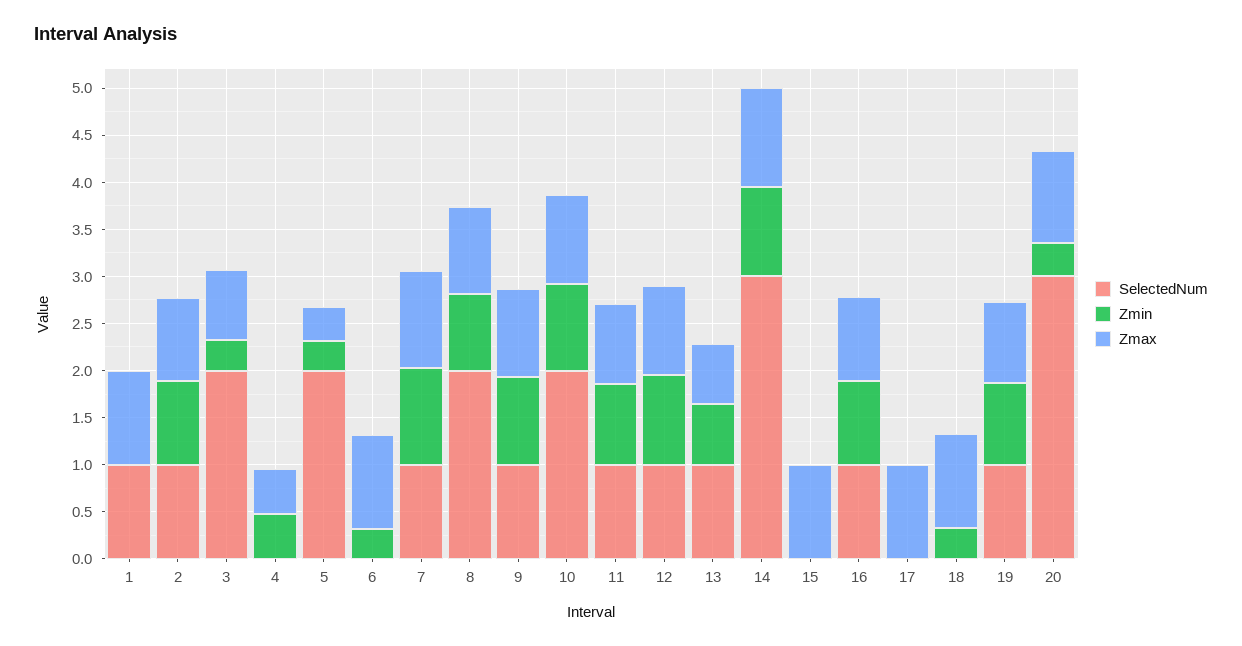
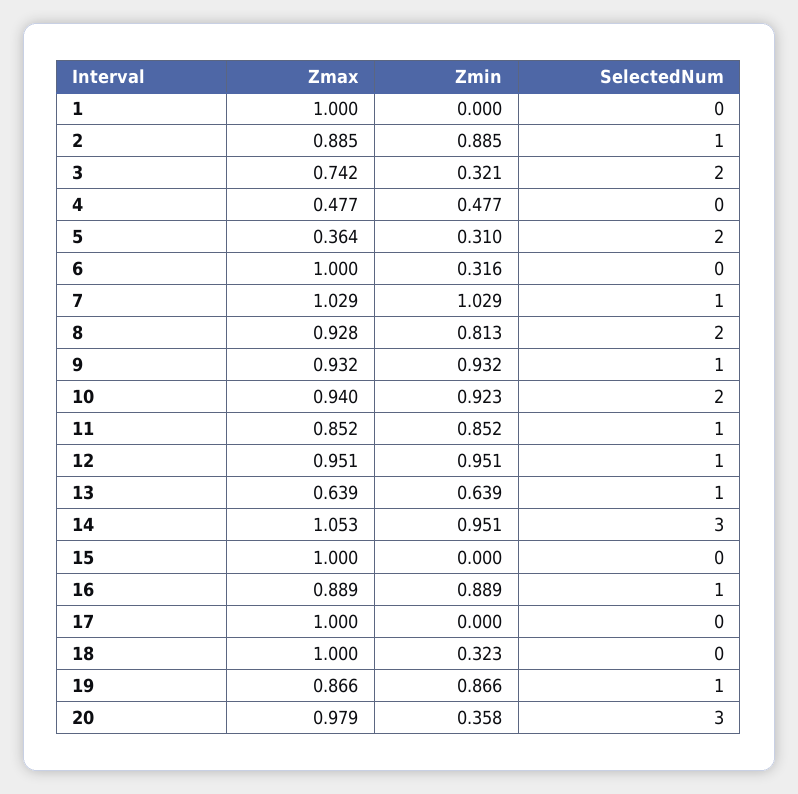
SelectedNum, 1: 1 -> 0

